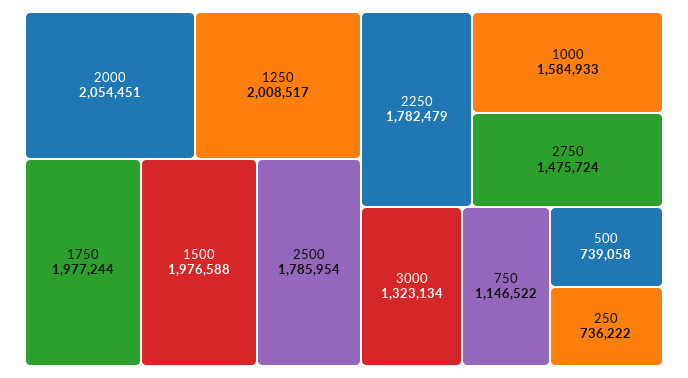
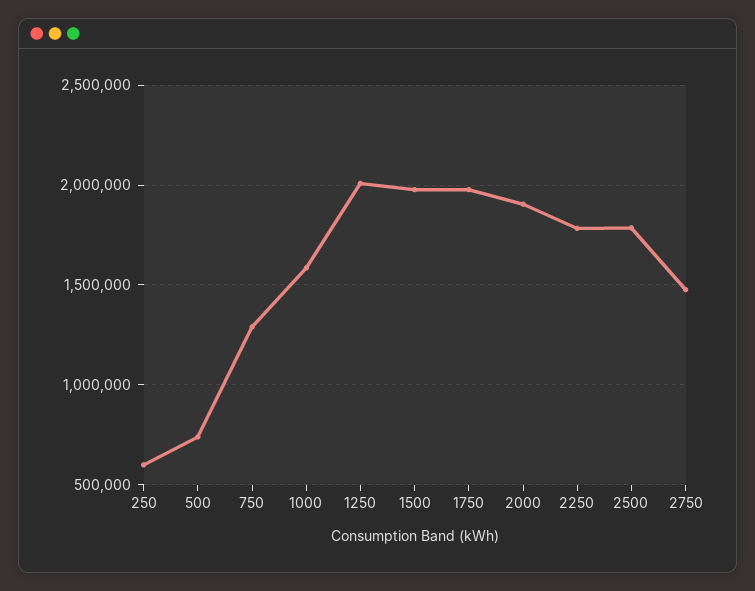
2000: 2054451 -> 1900000
3000: 1323134 -> none
750: 1146522 -> 1300000
250: 736222 -> 600000

